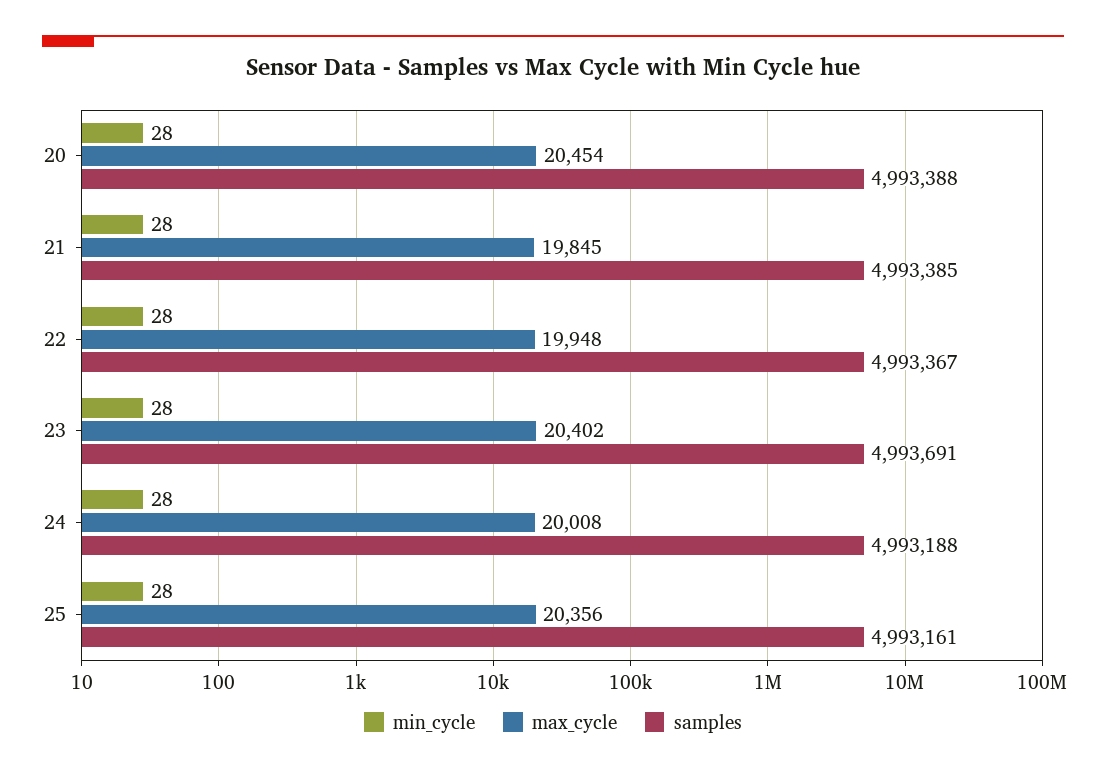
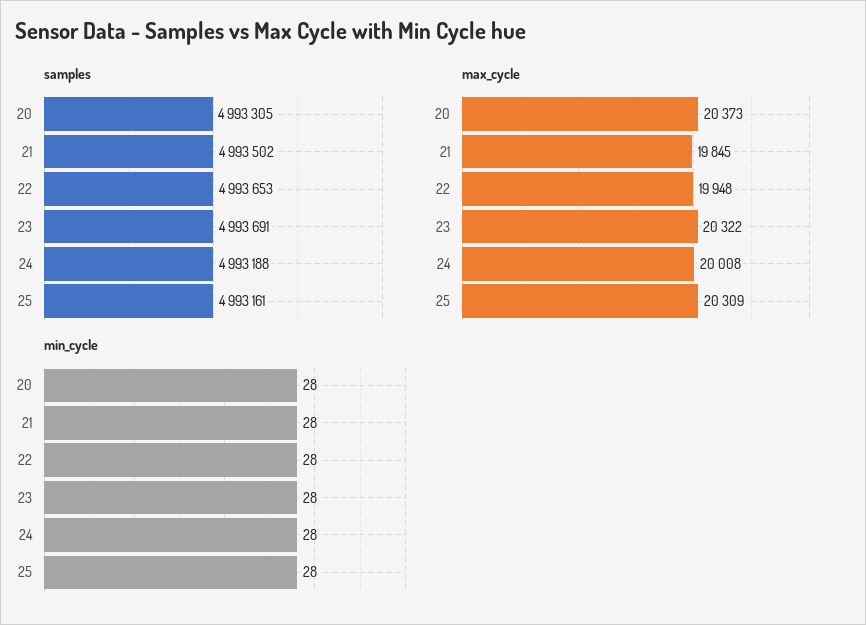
max_cycle, 20: 20454 -> 20373
samples, 20: 4993388 -> 4993305
samples, 21: 4993385 -> 4993502
samples, 22: 4993367 -> 4993653
max_cycle, 23: 20402 -> 20322
max_cycle, 25: 20356 -> 20309

